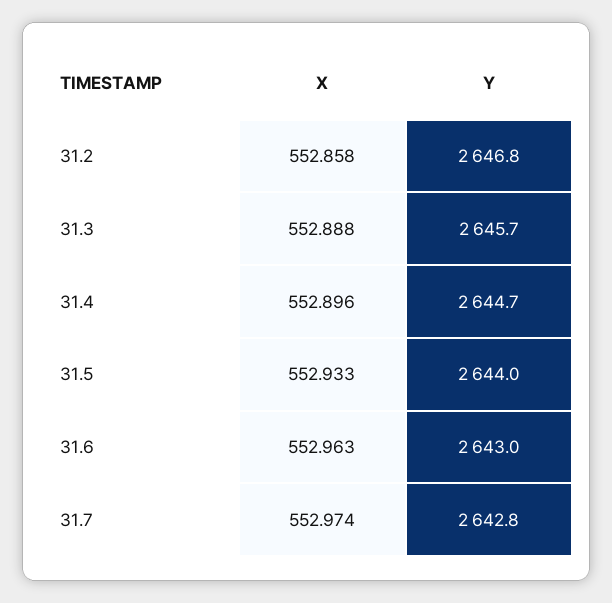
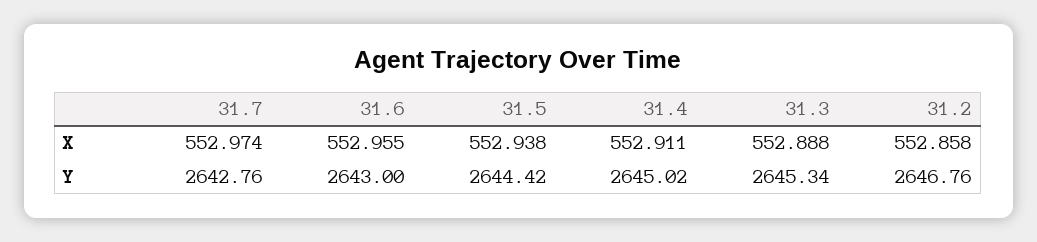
Y, 31.3: 2645.7 -> 2645.34
X, 31.4: 552.896 -> 552.911
Y, 31.4: 2644.7 -> 2645.02
X, 31.5: 552.933 -> 552.938
Y, 31.5: 2644 -> 2644.42
X, 31.6: 552.963 -> 552.955

